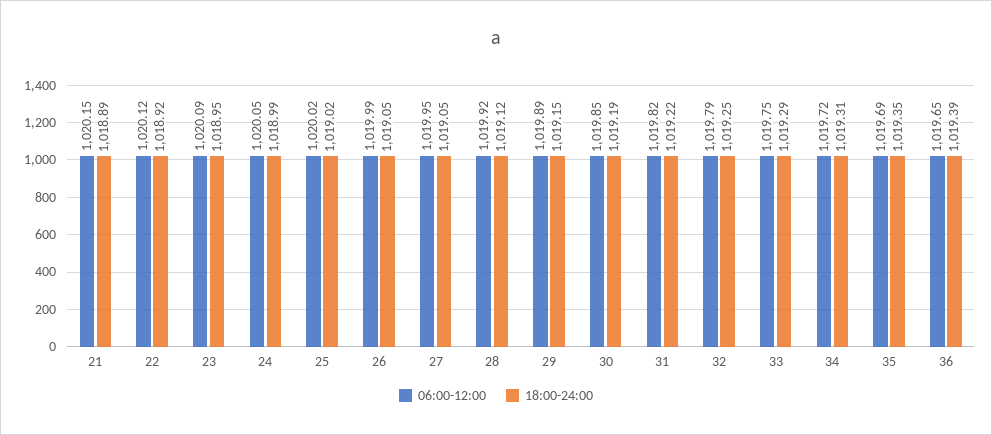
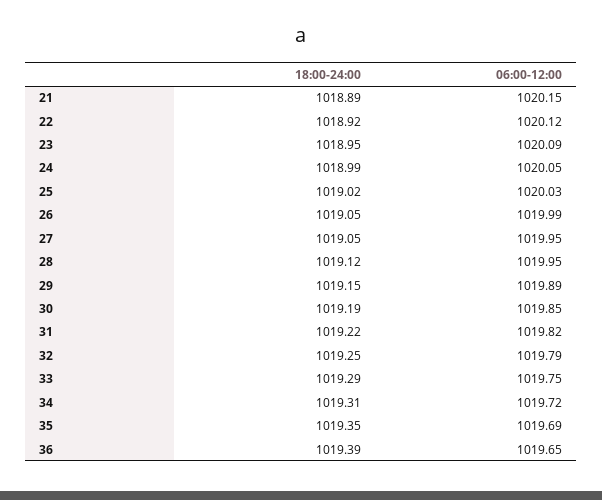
06:00-12:00, 25: 1020.02 -> 1020.03
06:00-12:00, 28: 1019.92 -> 1019.95

